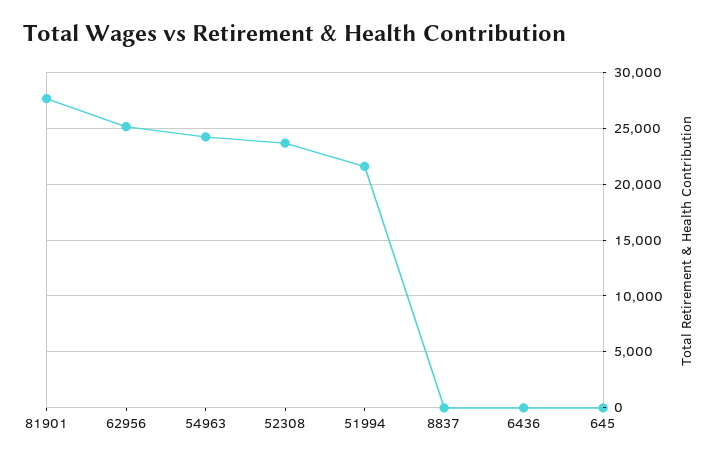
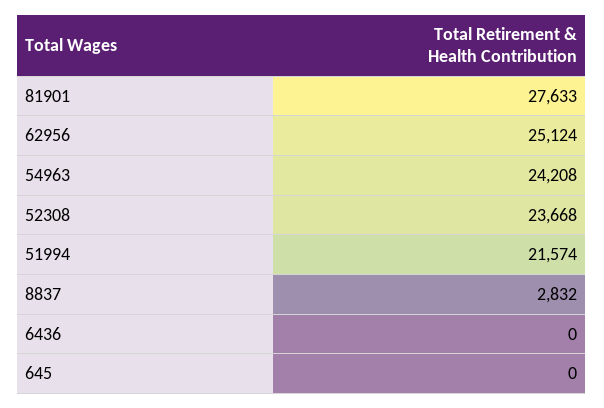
8837: 0 -> 2832

